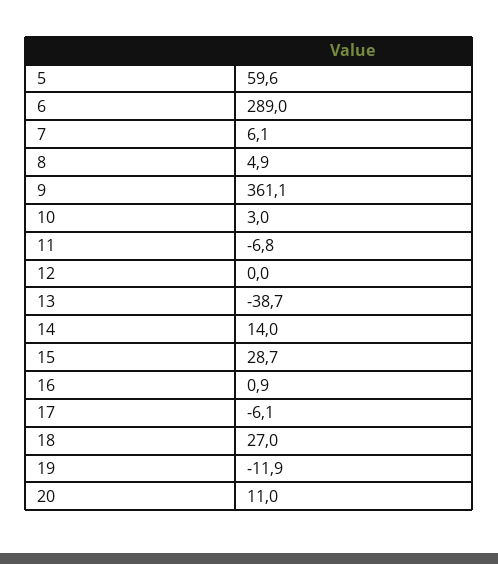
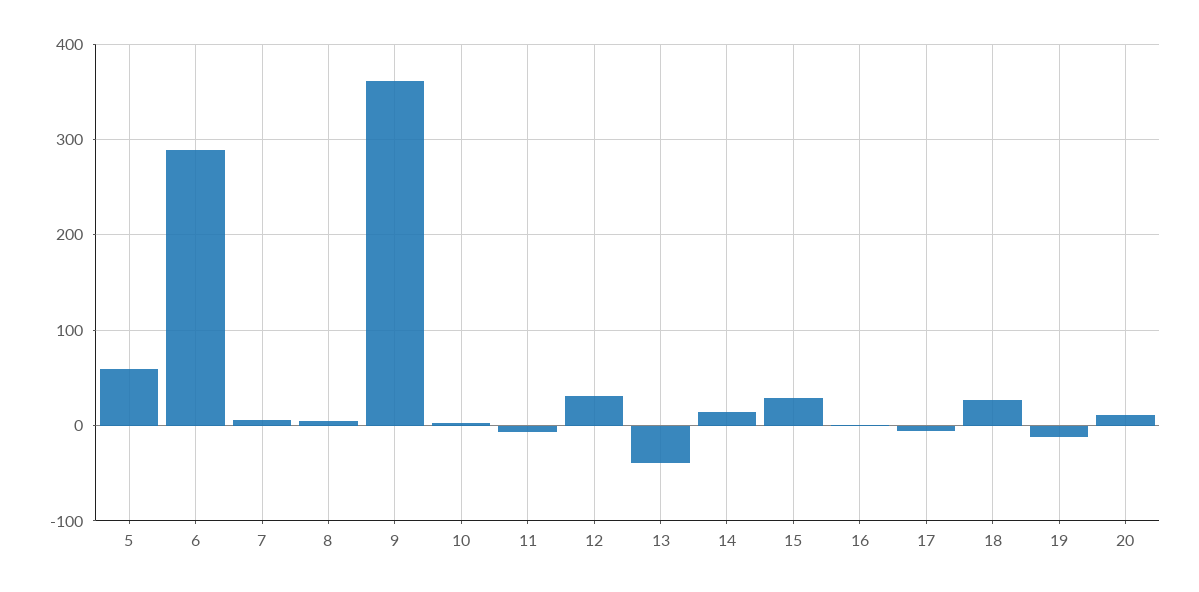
12: 0 -> 30

